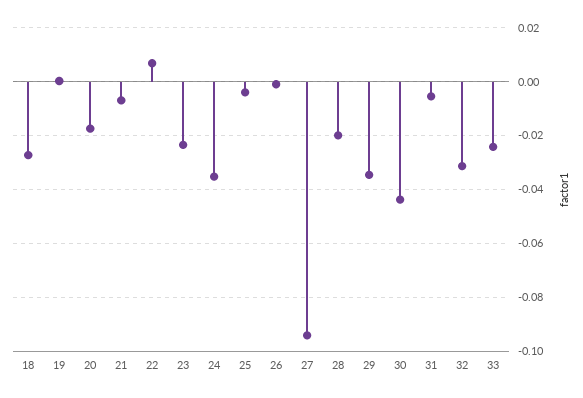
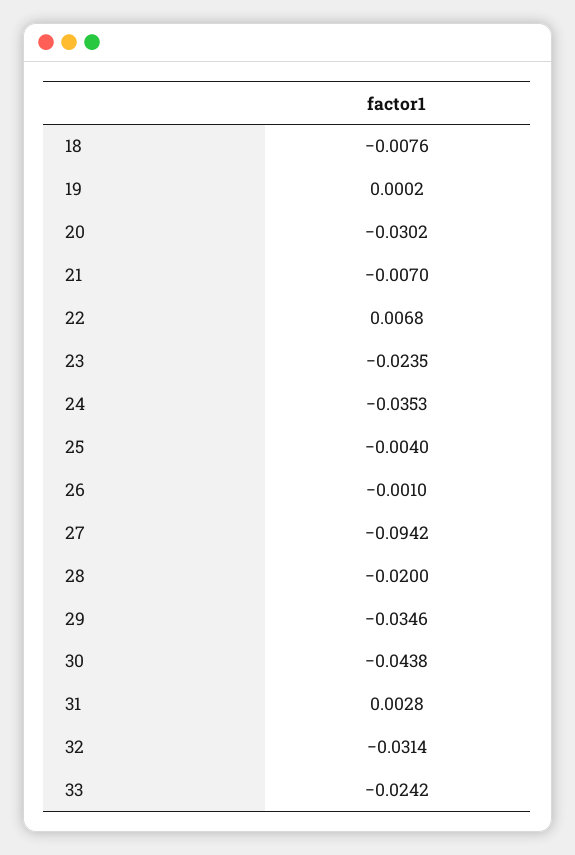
18: -0.0275 -> -0.0076
20: -0.0175 -> -0.0302
31: -0.005 -> 0.0028

